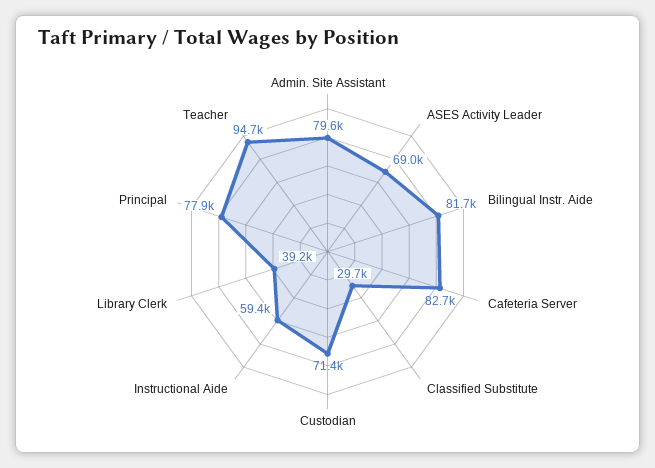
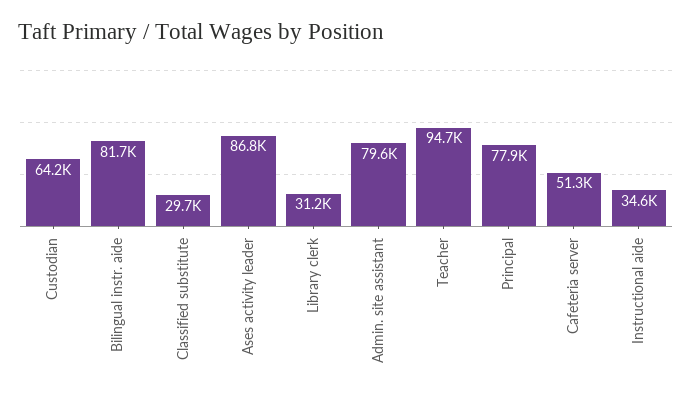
ASES Activity Leader: 69000 -> 86800
Cafeteria Server: 82700 -> 51300
Custodian: 71400 -> 64200
Instructional Aide: 59400 -> 34600
Library Clerk: 39200 -> 31200

